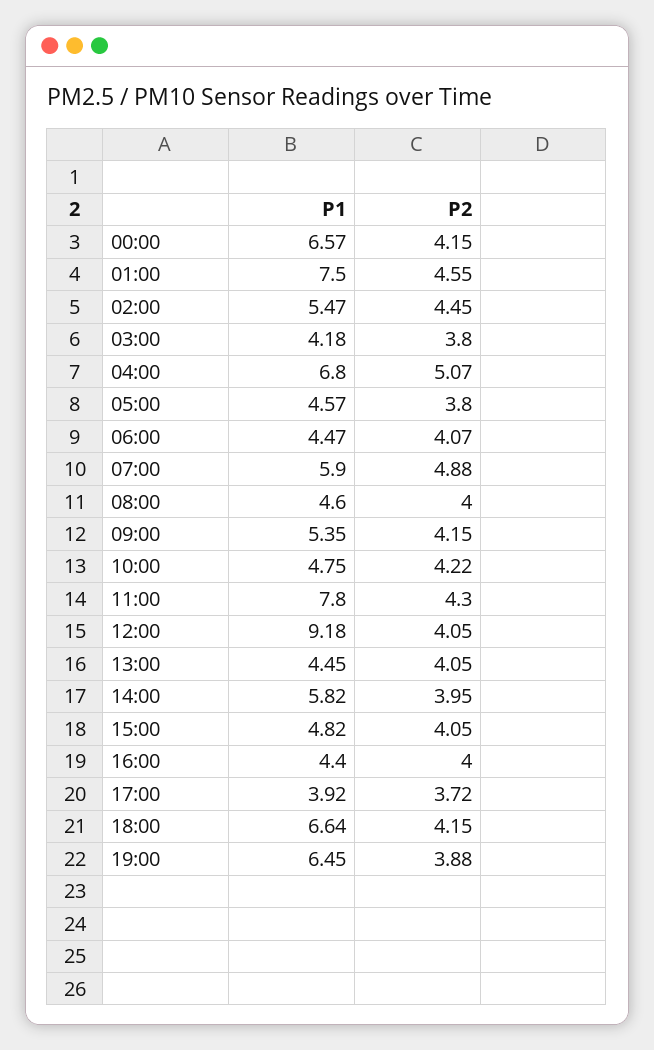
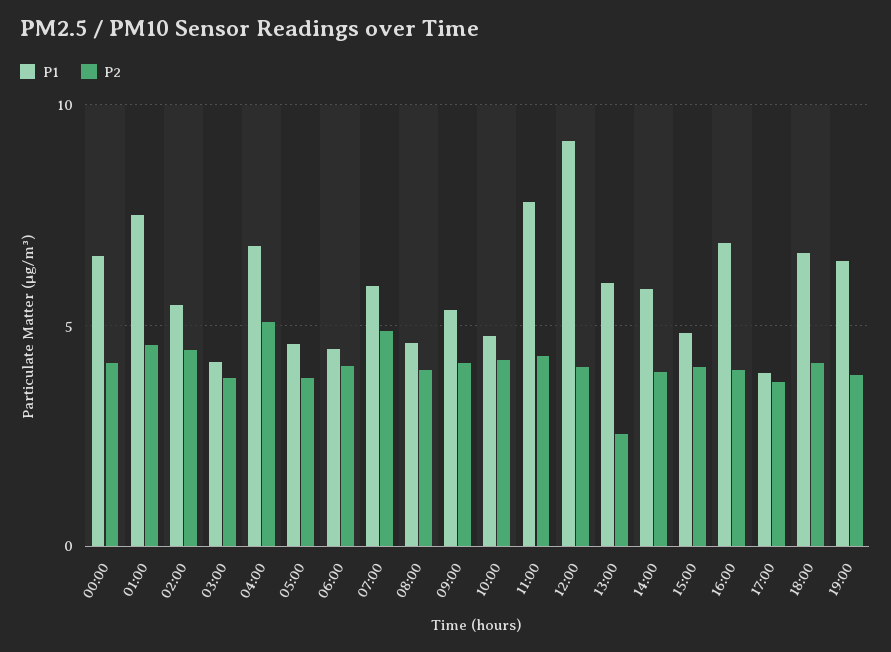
P1, 13:00: 4.45 -> 6
P2, 13:00: 4.05 -> 2.5
P1, 16:00: 4.4 -> 7

